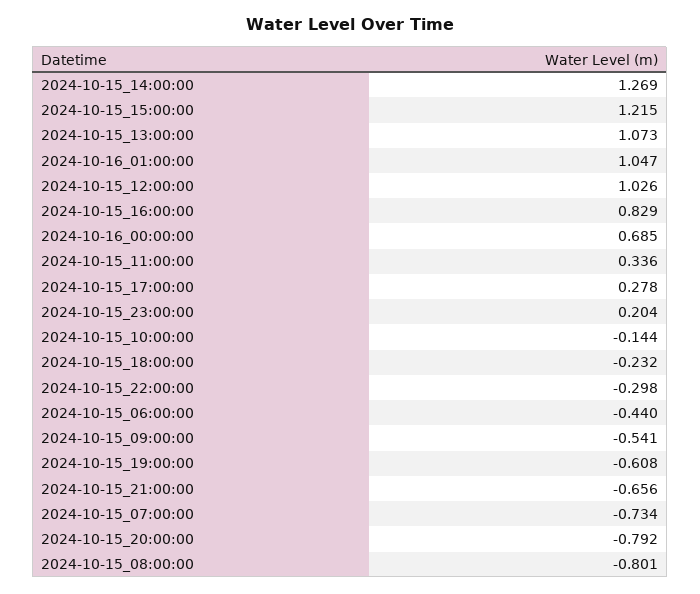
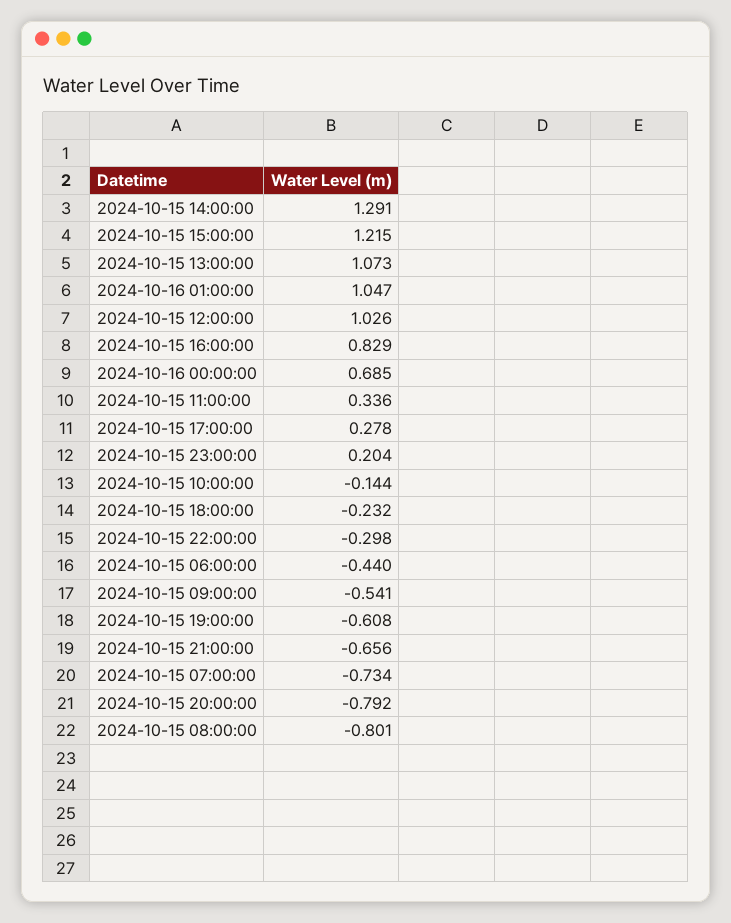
2024-10-15_14:00:00: 1.269 -> 1.291

